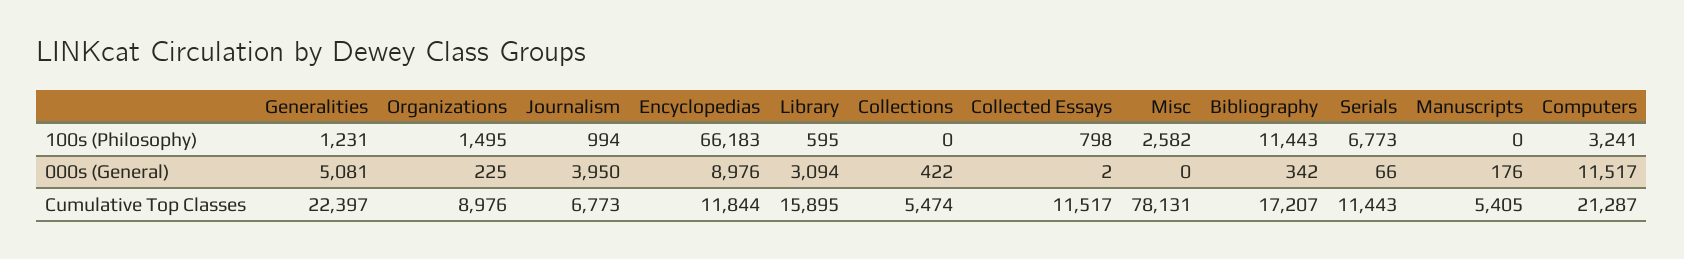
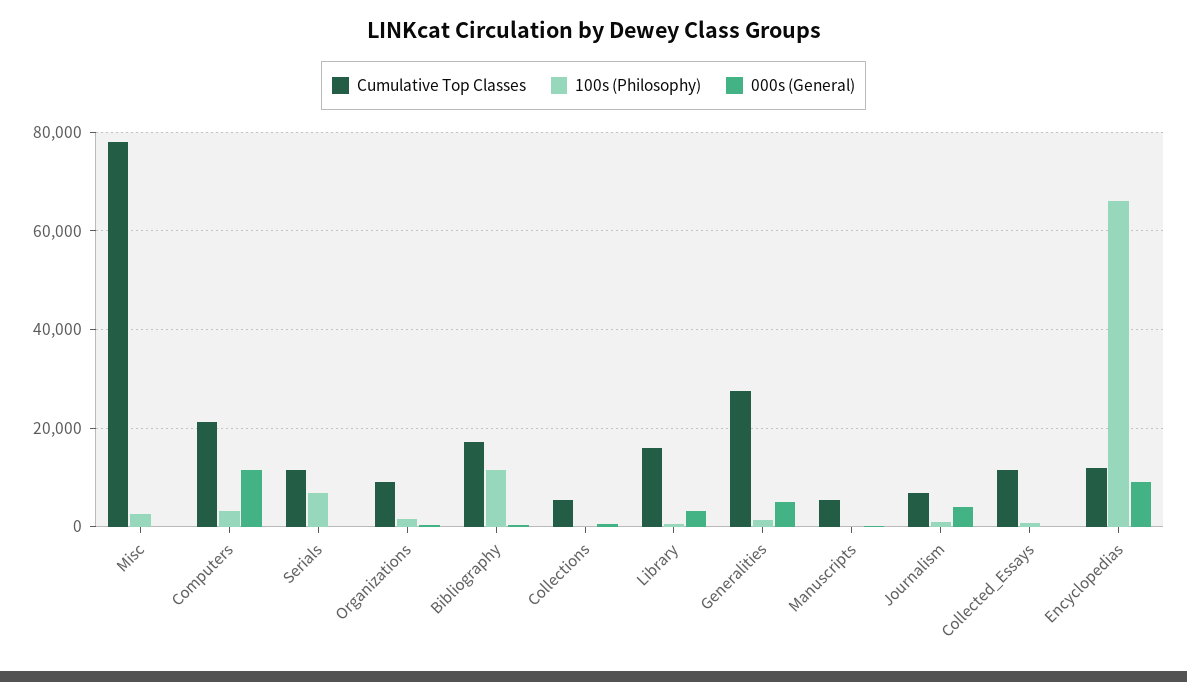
Cumulative Top Classes, Generalities: 22397 -> 28000

